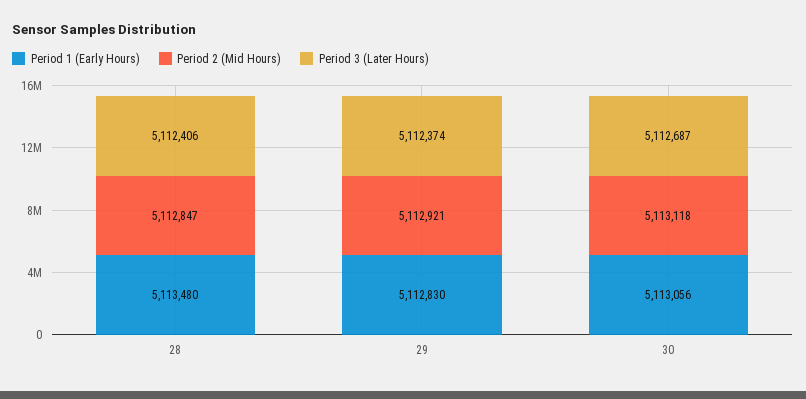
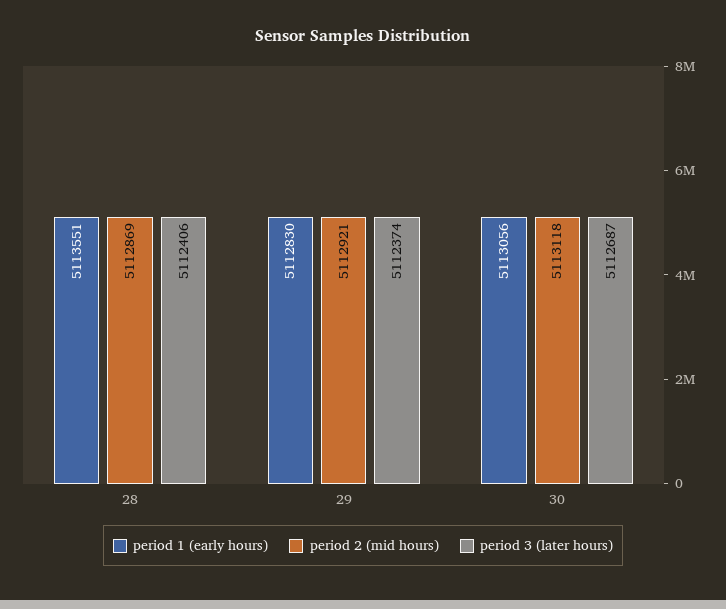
Period 1 (Early Hours), 28: 5113480 -> 5113551
Period 2 (Mid Hours), 28: 5112847 -> 5112869

